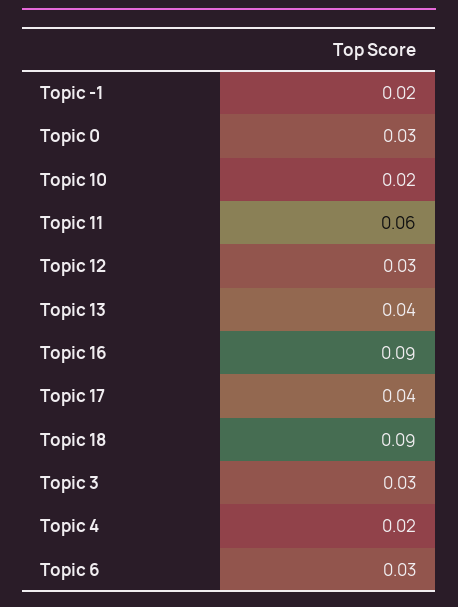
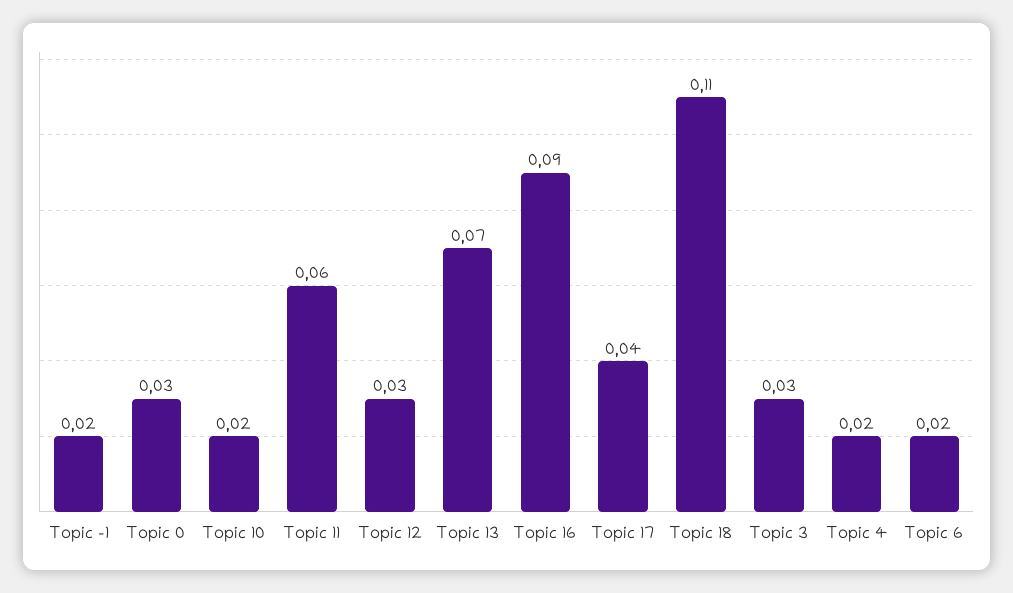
Topic 13: 0.04 -> 0.07
Topic 18: 0.09 -> 0.11
Topic 6: 0.03 -> 0.02

